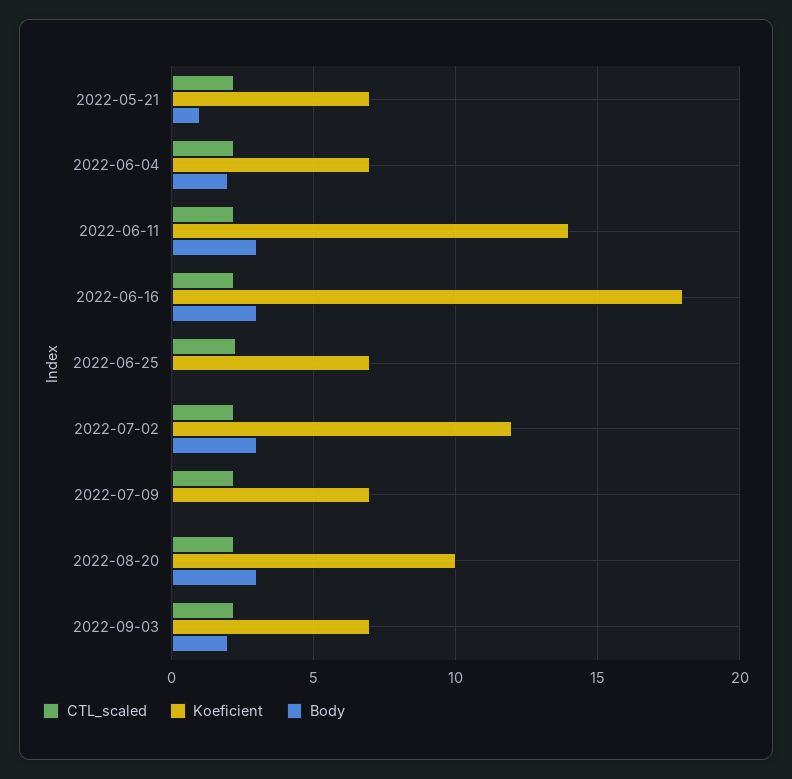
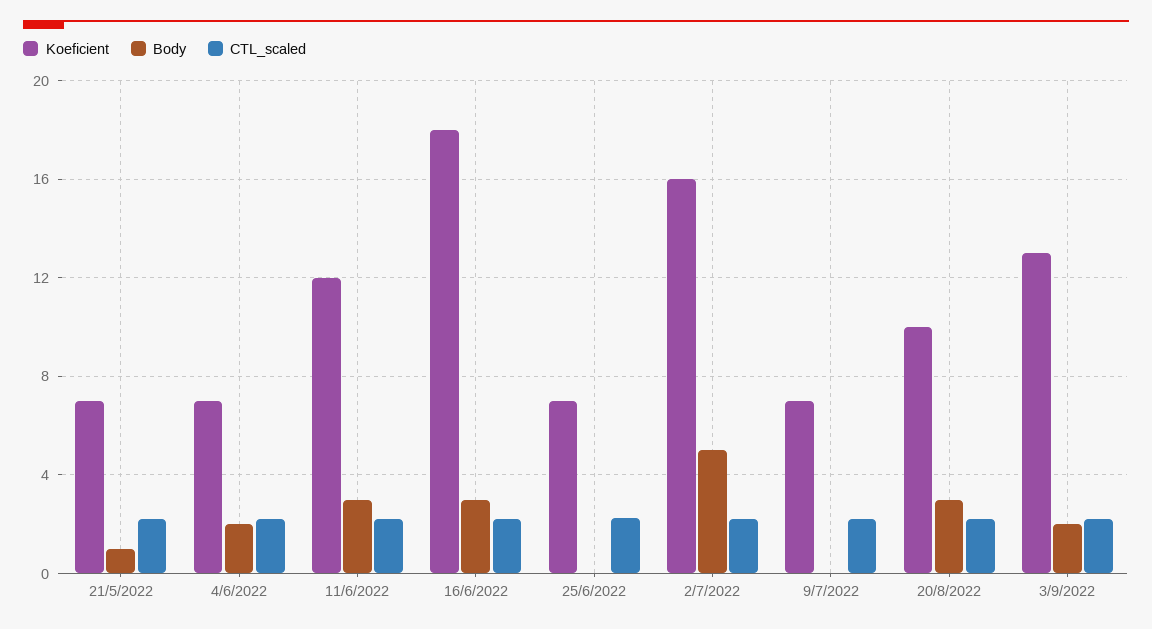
Koeficient, 2022-06-11: 14 -> 12
Koeficient, 2022-07-02: 12 -> 16
Body, 2022-07-02: 3 -> 5
Koeficient, 2022-09-03: 7 -> 13

